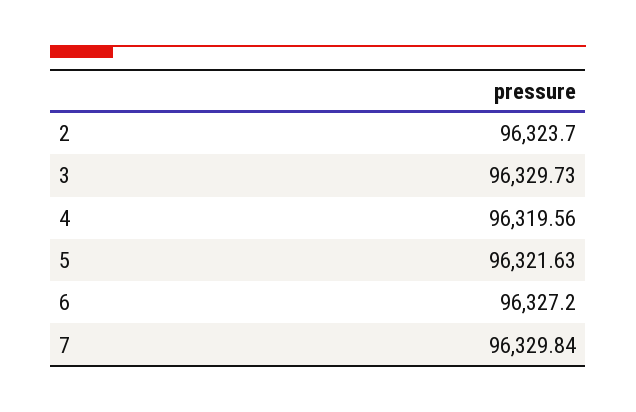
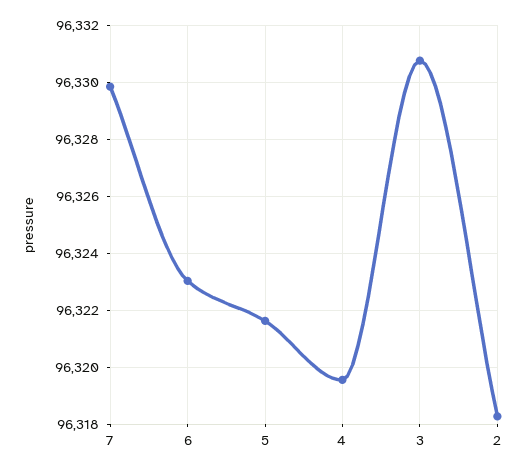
2: 96323.7 -> 96318.25
3: 96329.73 -> 96330.75
6: 96327.2 -> 96323

